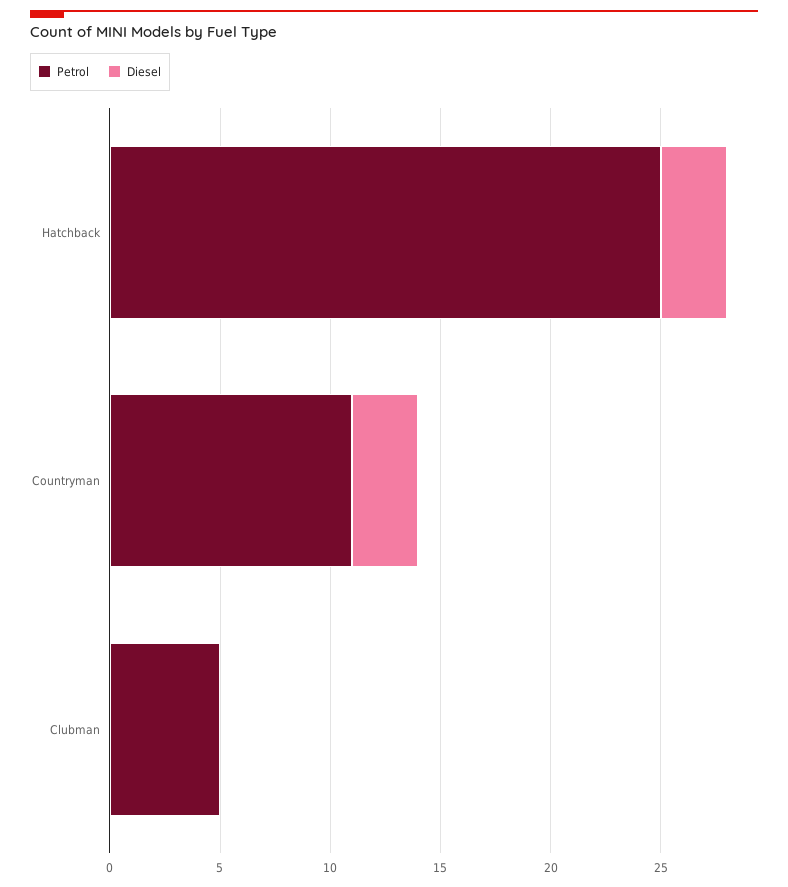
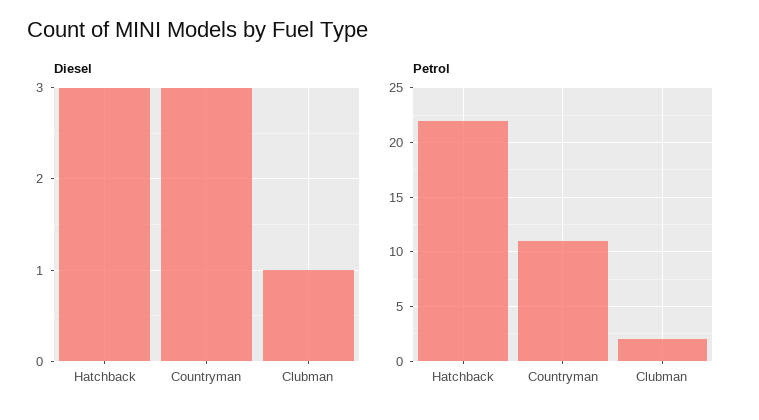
Petrol, Hatchback: 25 -> 22
Petrol, Clubman: 5 -> 2
Diesel, Clubman: 0 -> 1

